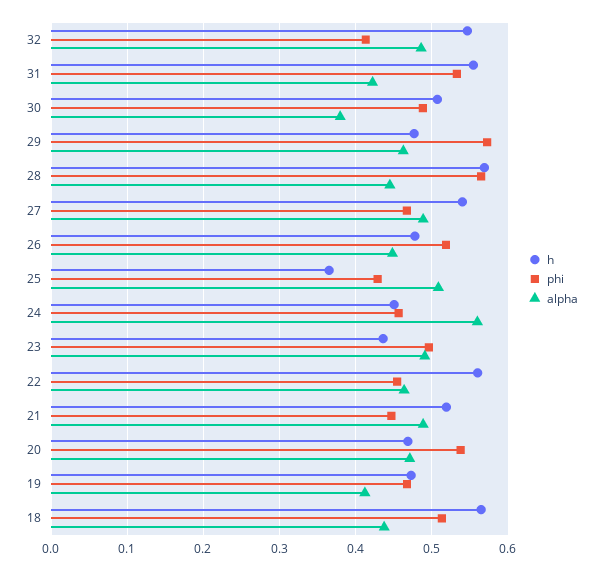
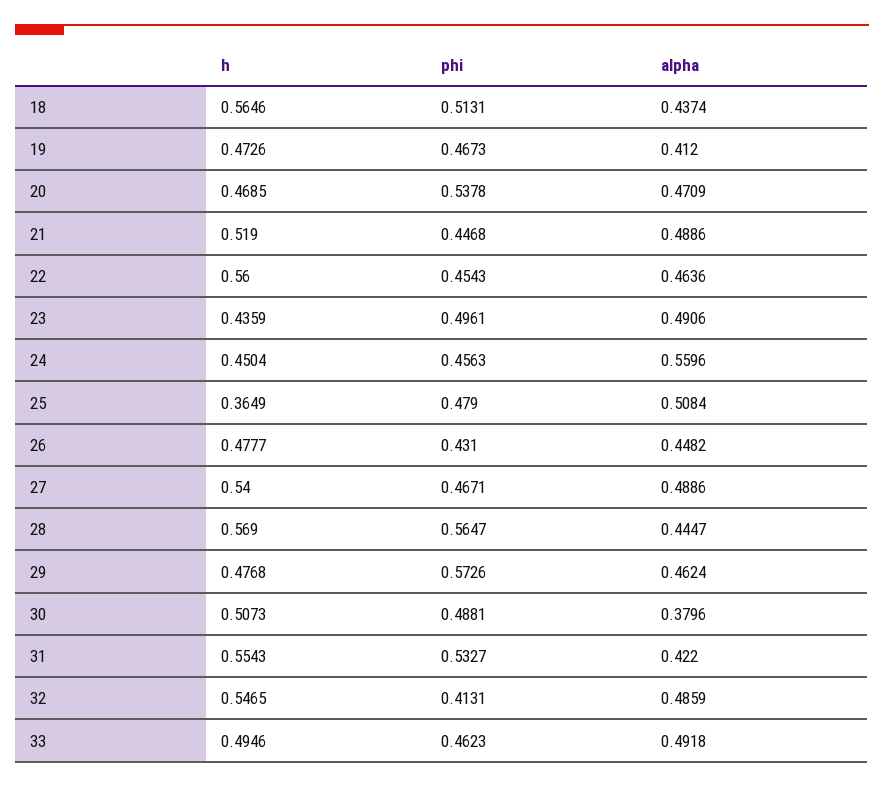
phi, 26: 0.52 -> 0.431
phi, 25: 0.43 -> 0.479
h, 33: none -> 0.4946
phi, 33: none -> 0.4623
alpha, 33: none -> 0.4918

